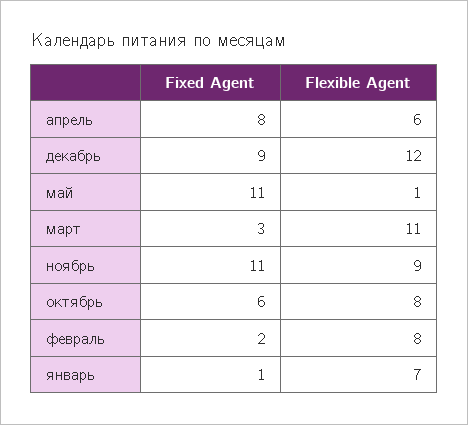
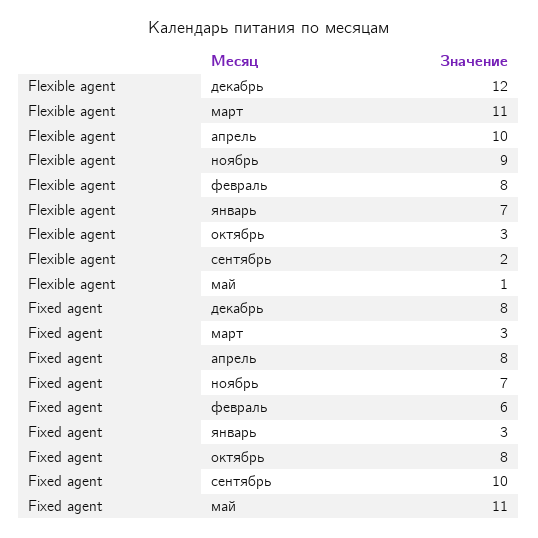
Flexible Agent, апрель: 6 -> 10
Fixed Agent, декабрь: 9 -> 8
Fixed Agent, ноябрь: 11 -> 7
Fixed Agent, октябрь: 6 -> 8
Flexible Agent, октябрь: 8 -> 3
Fixed Agent, февраль: 2 -> 6
Fixed Agent, январь: 1 -> 3
Flexible Agent, сентябрь: none -> 2
Fixed Agent, сентябрь: none -> 10

